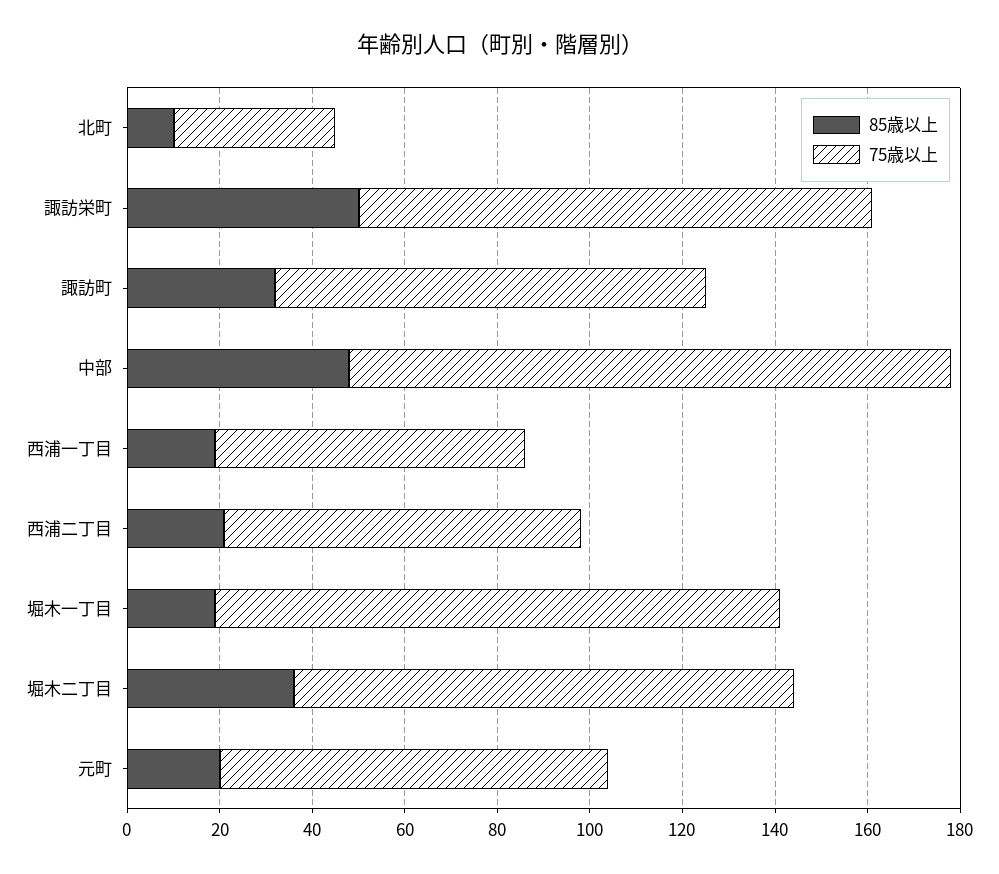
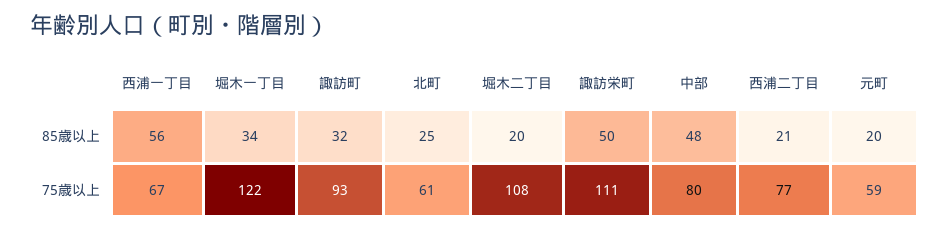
85歳以上, 北町: 10 -> 25
75歳以上, 北町: 35 -> 61
75歳以上, 中部: 130 -> 80
85歳以上, 西浦一丁目: 20 -> 56
85歳以上, 堀木一丁目: 20 -> 34
85歳以上, 堀木二丁目: 35 -> 20
75歳以上, 元町: 85 -> 59

